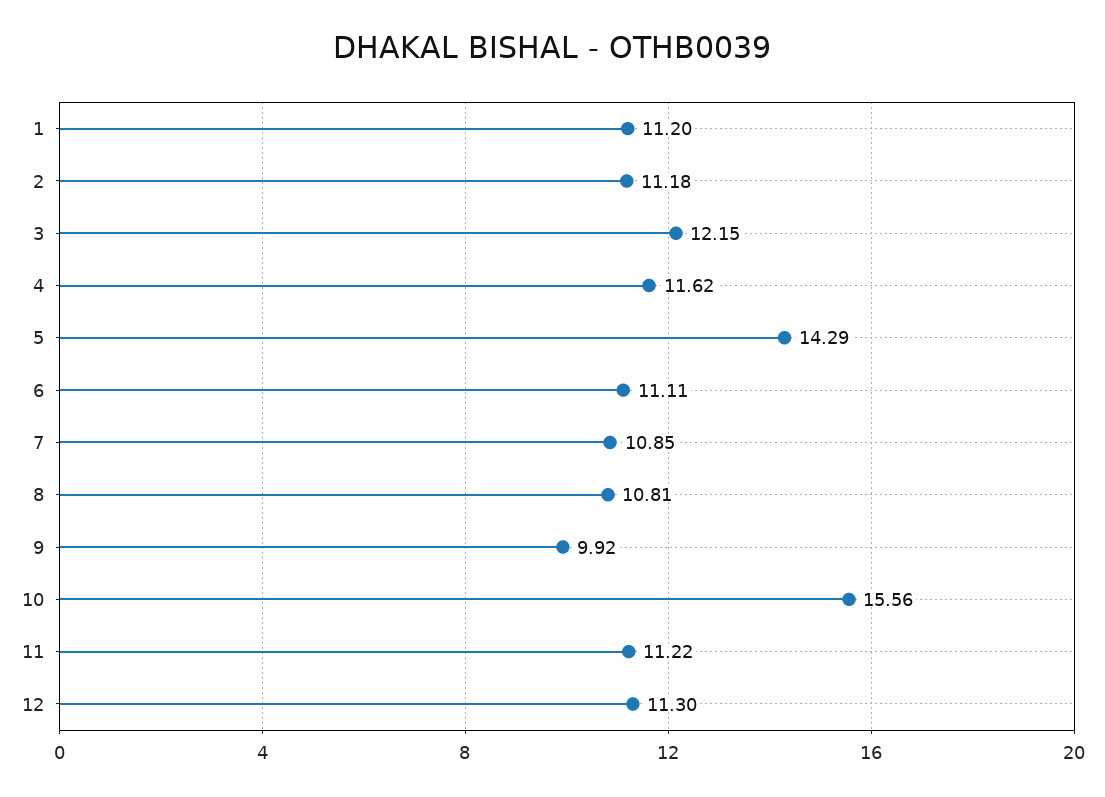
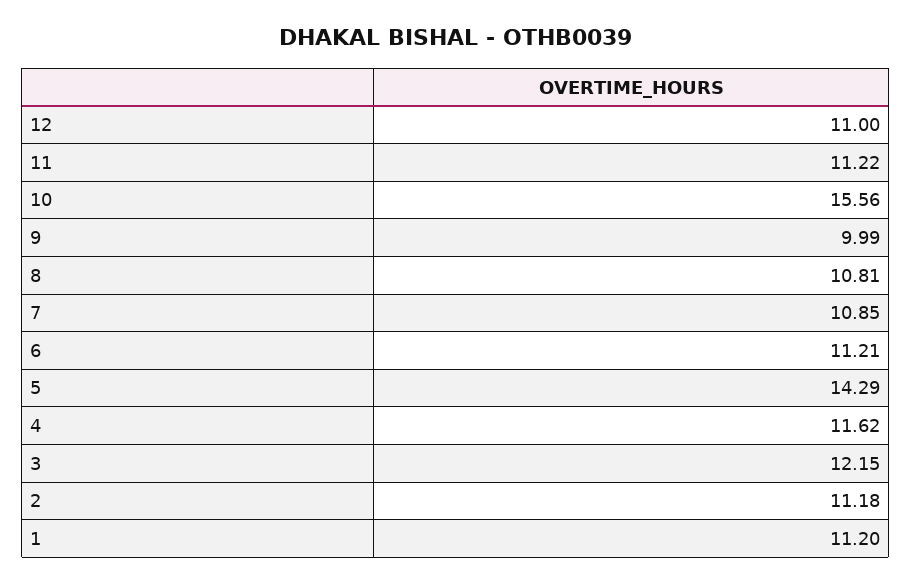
6: 11.11 -> 11.21
9: 9.92 -> 9.99
12: 11.3 -> 11

